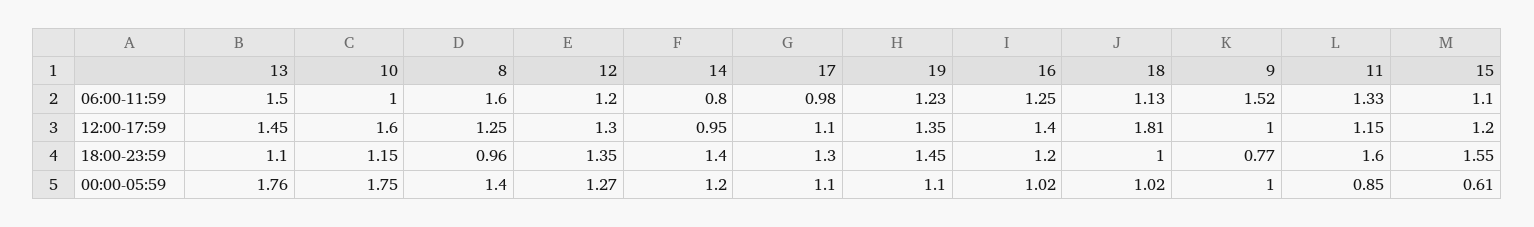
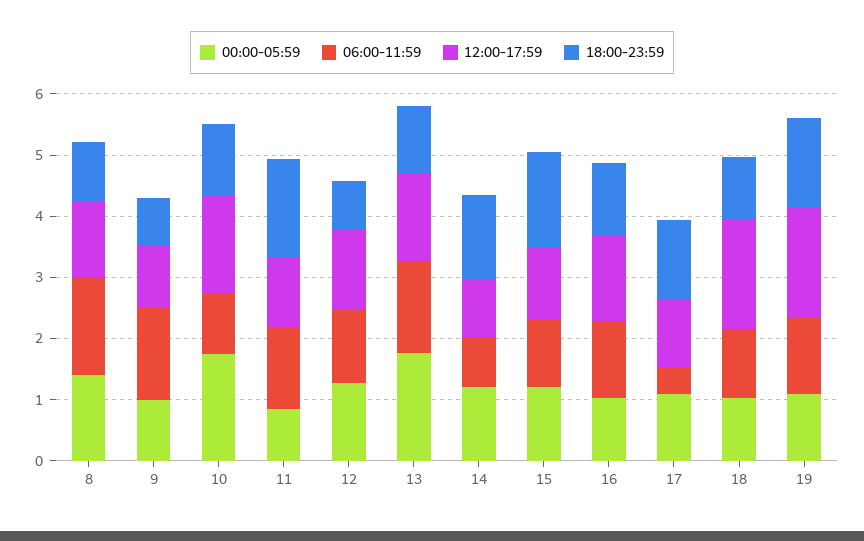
06:00-11:59, 17: 0.98 -> 0.4
12:00-17:59, 19: 1.35 -> 1.8
18:00-23:59, 12: 1.35 -> 0.8
00:00-05:59, 15: 0.61 -> 1.2

